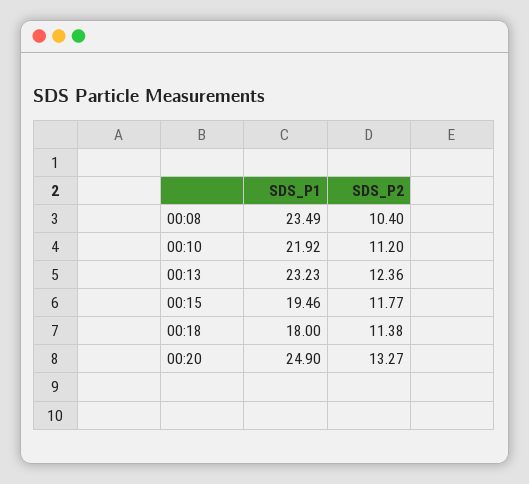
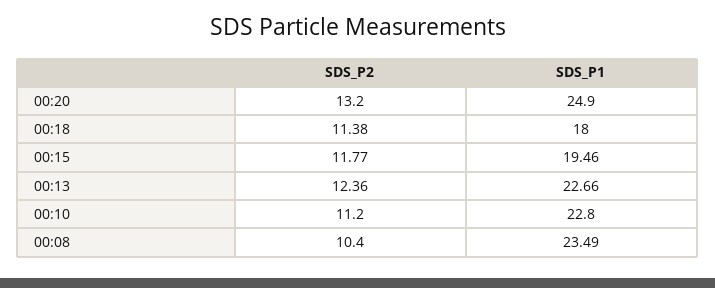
SDS_P1, 00:10: 21.92 -> 22.8
SDS_P1, 00:13: 23.23 -> 22.66
SDS_P2, 00:20: 13.27 -> 13.2

